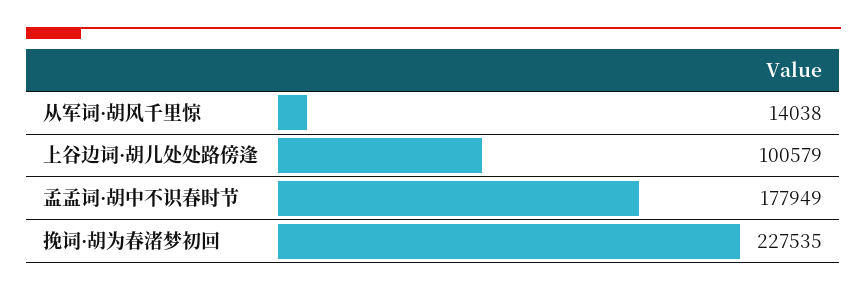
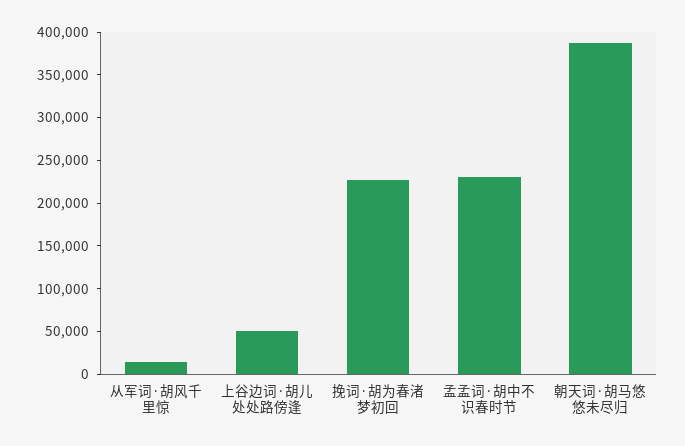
上谷边词·胡儿处处路傍逢: 100579 -> 50000
孟孟词·胡中不识春时节: 177949 -> 230000
朝天词·胡马悠悠未尽归: none -> 390000

